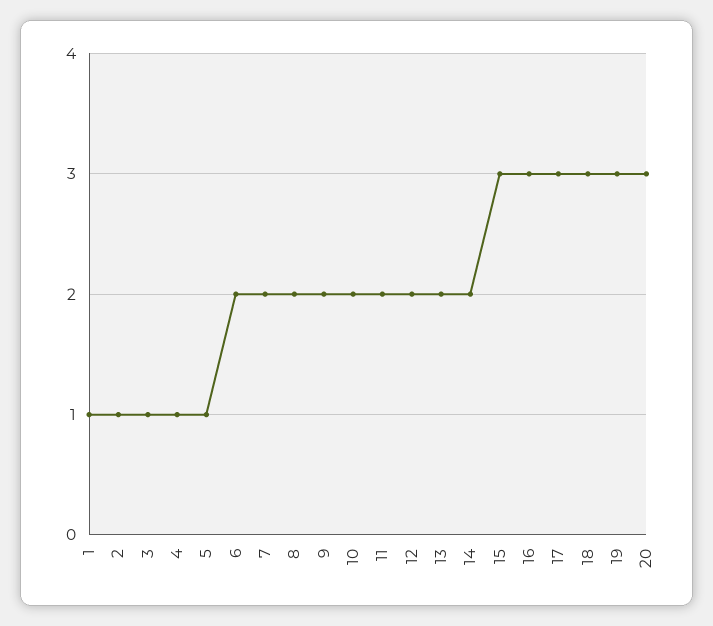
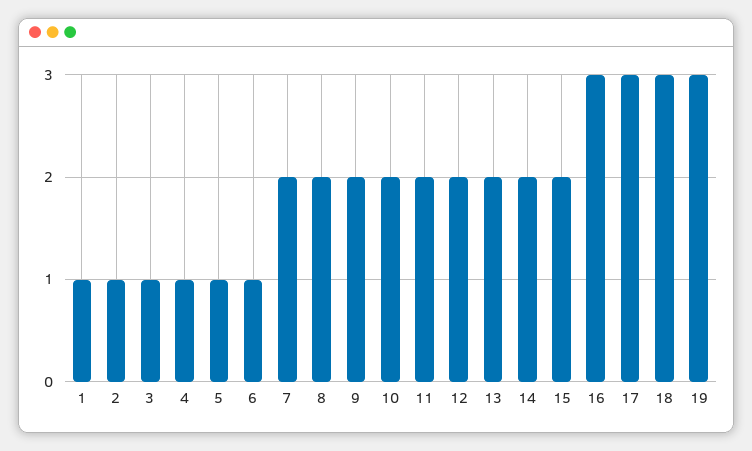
6: 2 -> 1
15: 3 -> 2
20: 3 -> none

